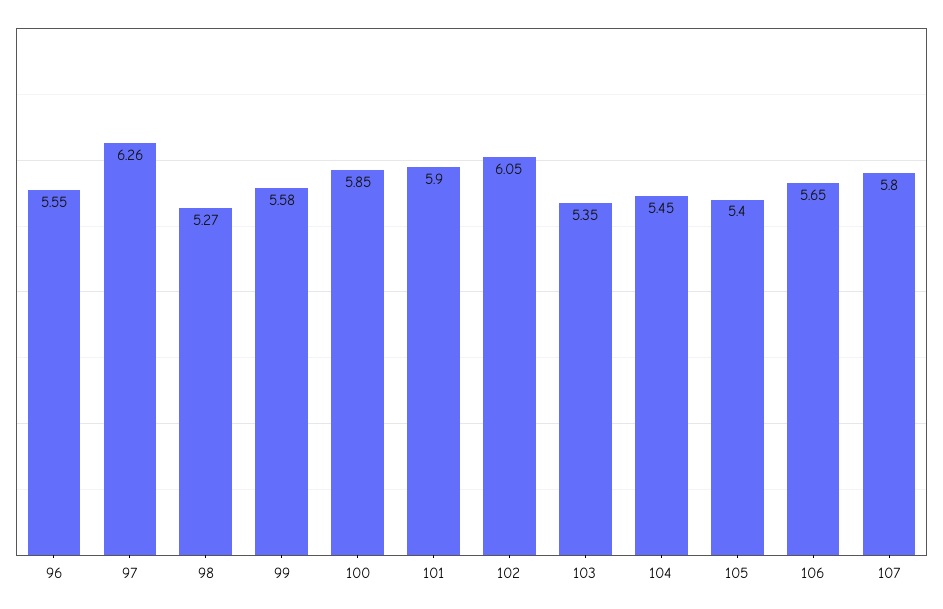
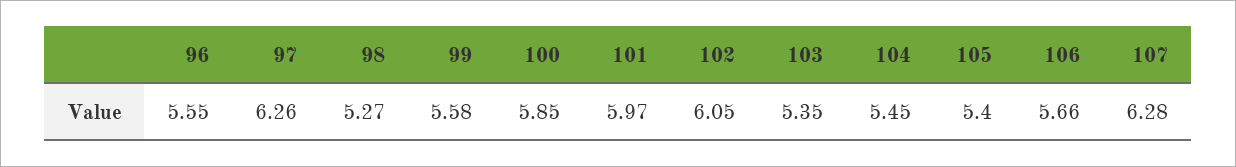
101: 5.9 -> 5.97
106: 5.65 -> 5.66
107: 5.8 -> 6.28

